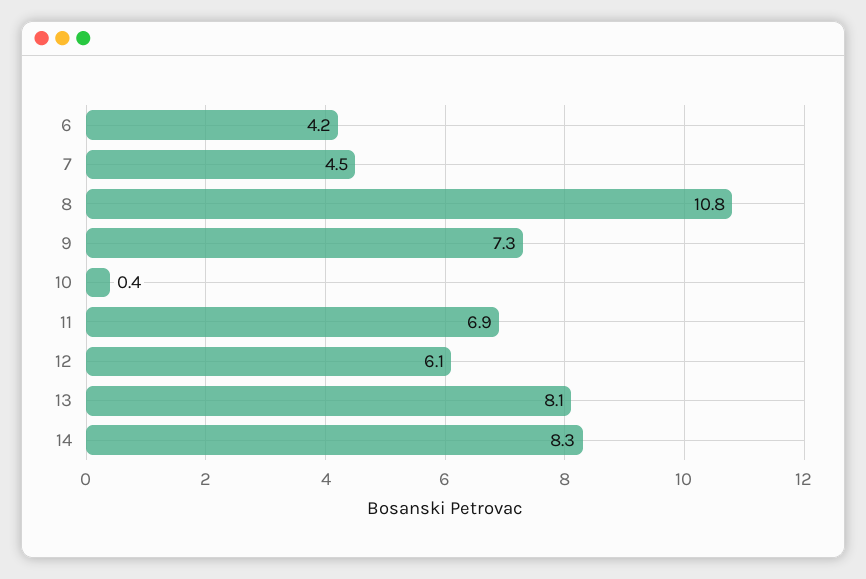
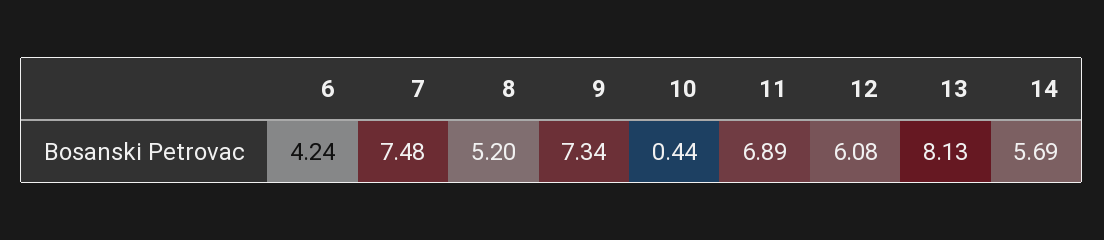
7: 4.5 -> 7.48
8: 10.8 -> 5.2
14: 8.3 -> 5.69

